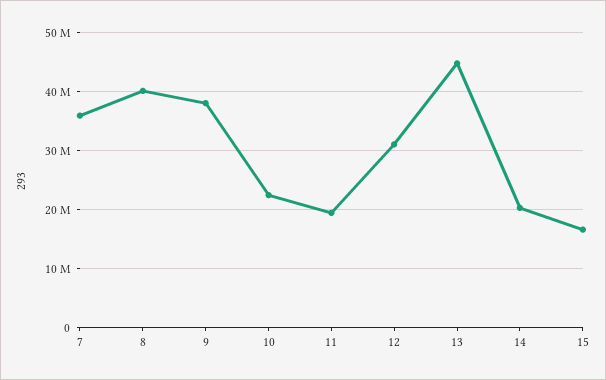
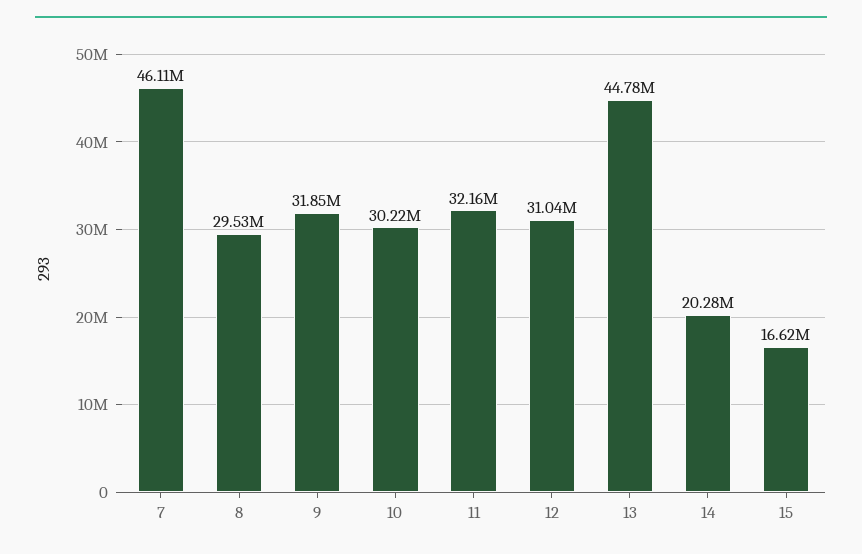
7: 36000000 -> 46110000
8: 40000000 -> 29530000
9: 38000000 -> 31850000
10: 22000000 -> 30220000
11: 20000000 -> 32160000

